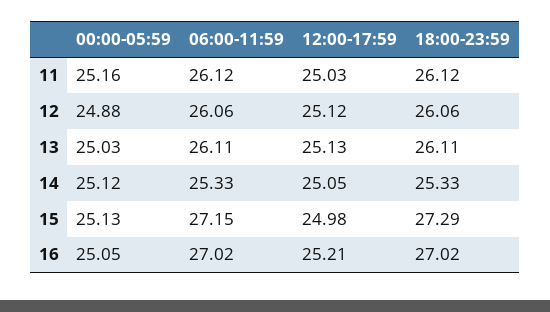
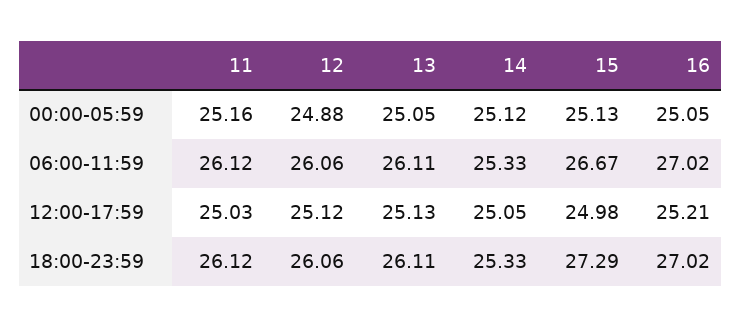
00:00-05:59, 13: 25.03 -> 25.05
06:00-11:59, 15: 27.15 -> 26.67

